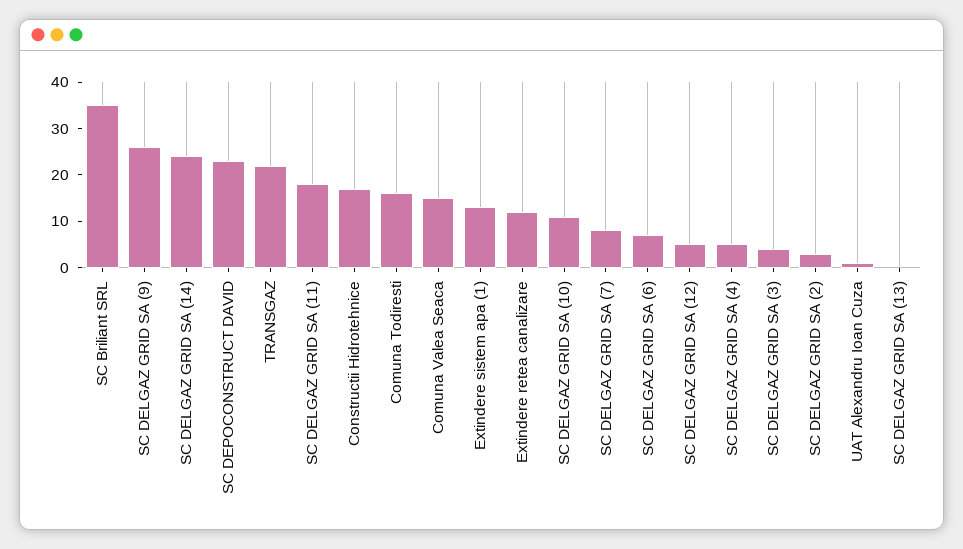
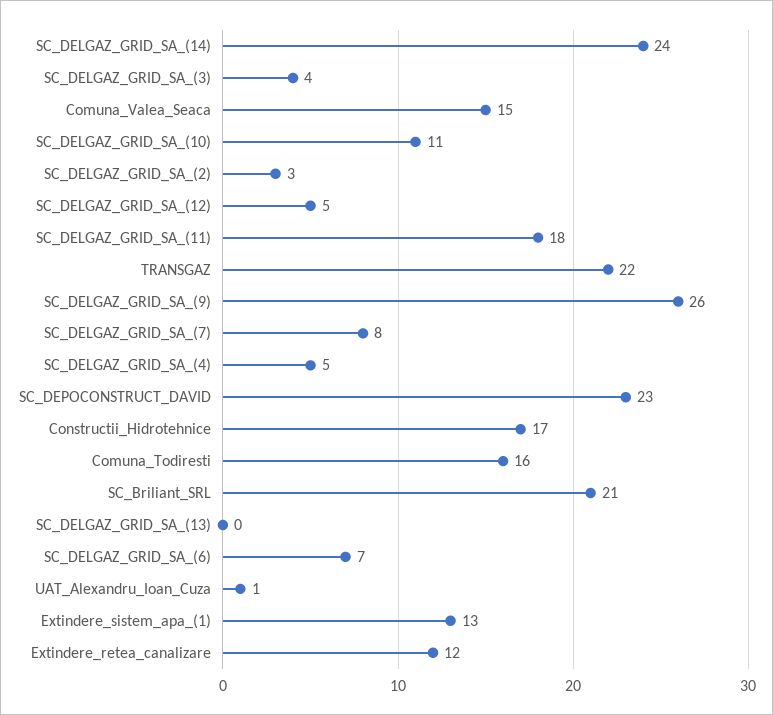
SC Briliant SRL: 35 -> 21

